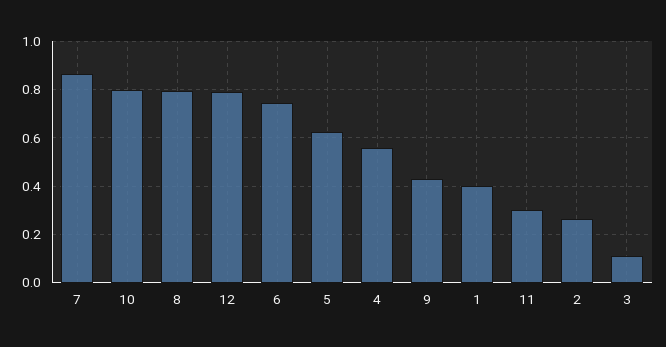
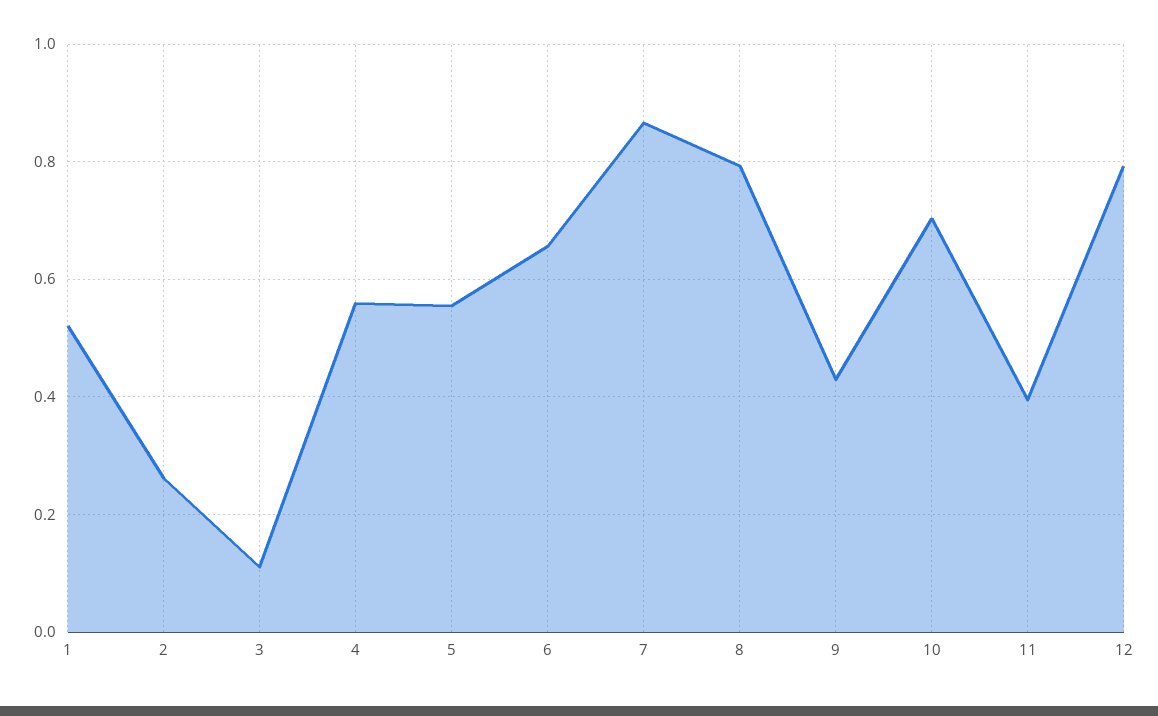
10: 0.8 -> 0.7
6: 0.75 -> 0.66
5: 0.625 -> 0.56
1: 0.4 -> 0.52
11: 0.3 -> 0.4

